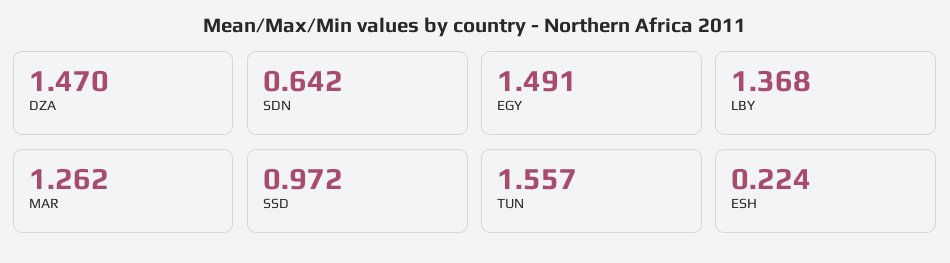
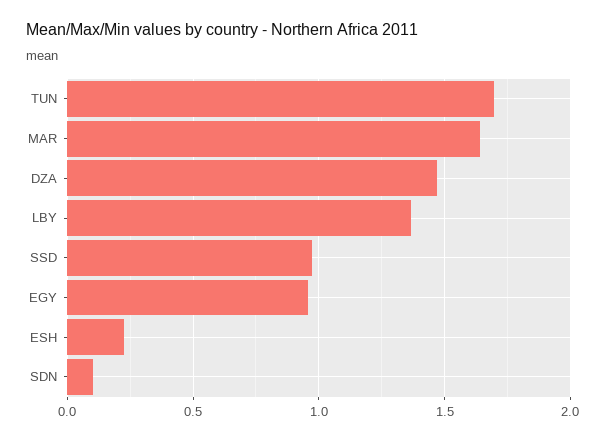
SDN: 0.642 -> 0.1
EGY: 1.491 -> 0.95
MAR: 1.262 -> 1.65
TUN: 1.557 -> 1.7

